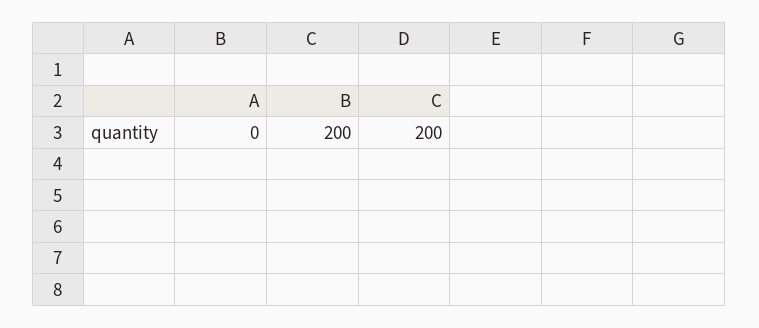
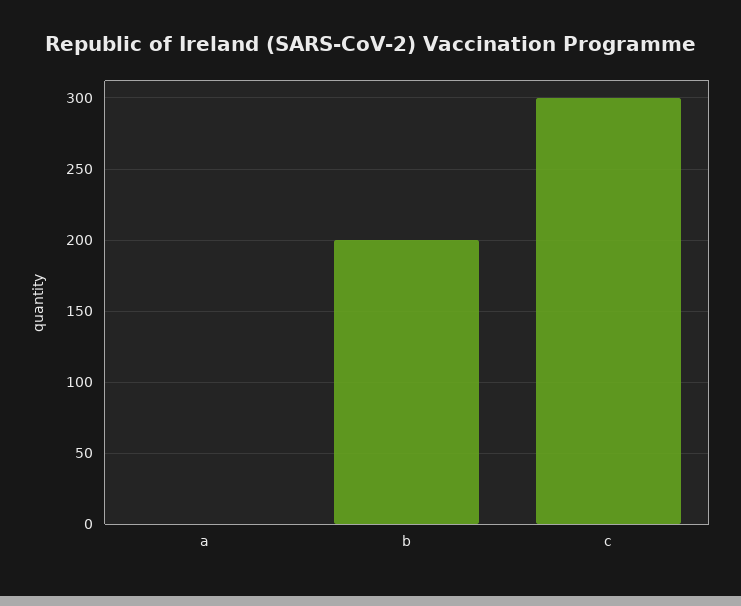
C: 200 -> 300

